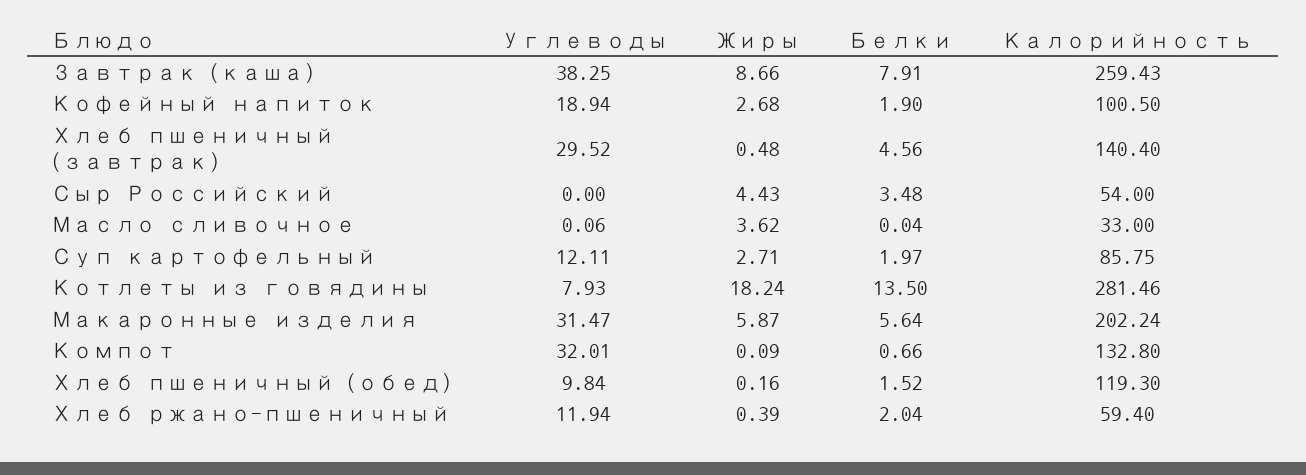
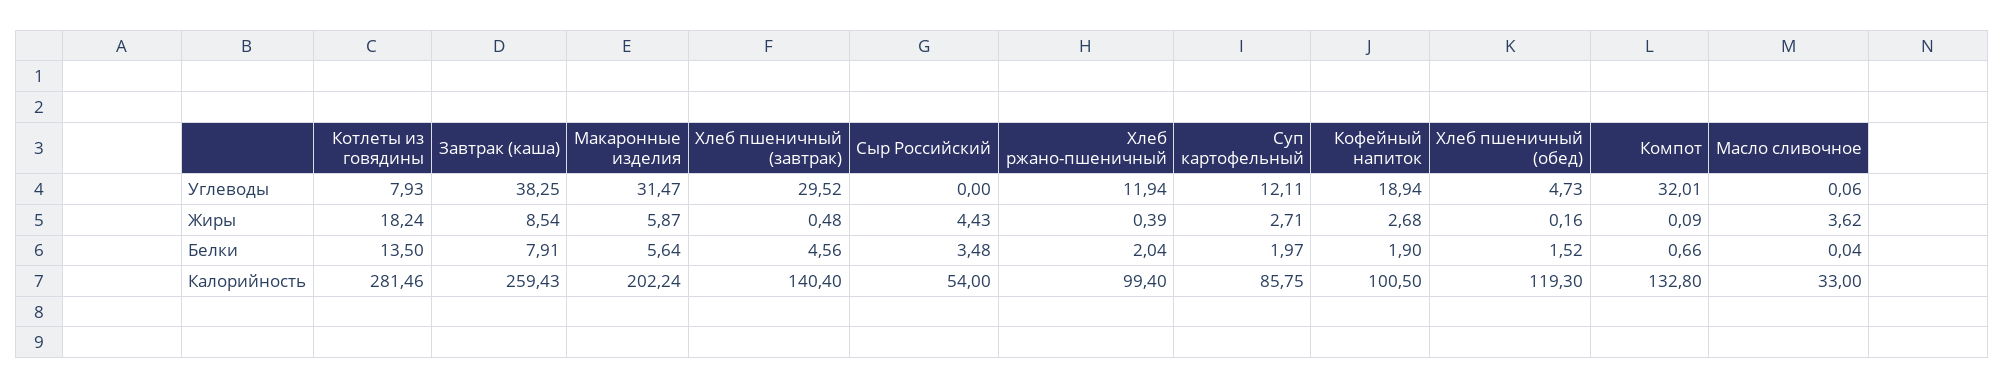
Жиры, Завтрак (каша): 8.66 -> 8.54
Углеводы, Хлеб пшеничный (обед): 9.84 -> 4.73
Калорийность, Хлеб ржано-пшеничный: 59.4 -> 99.4

